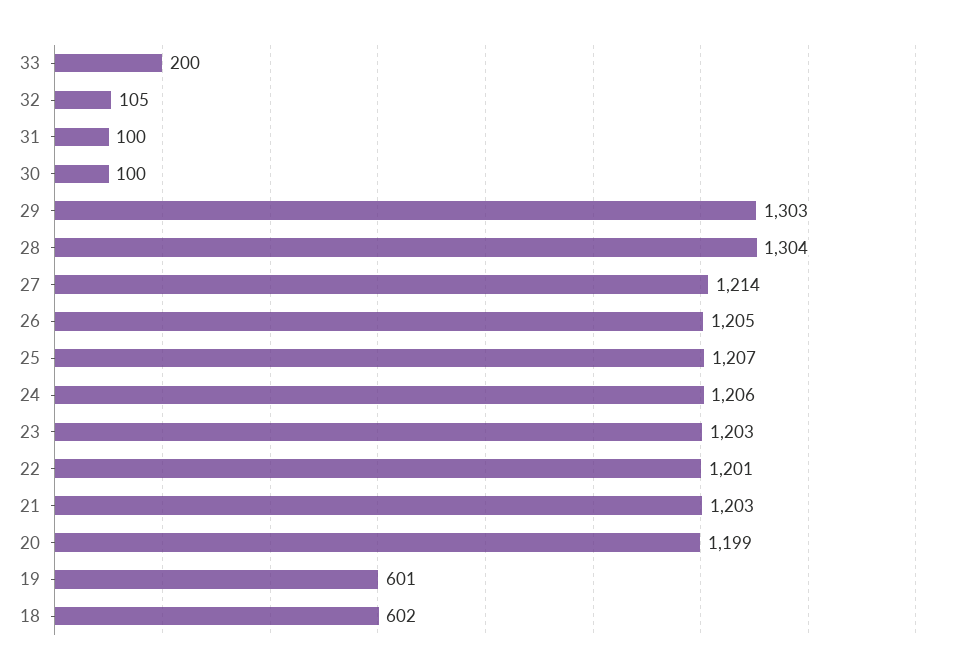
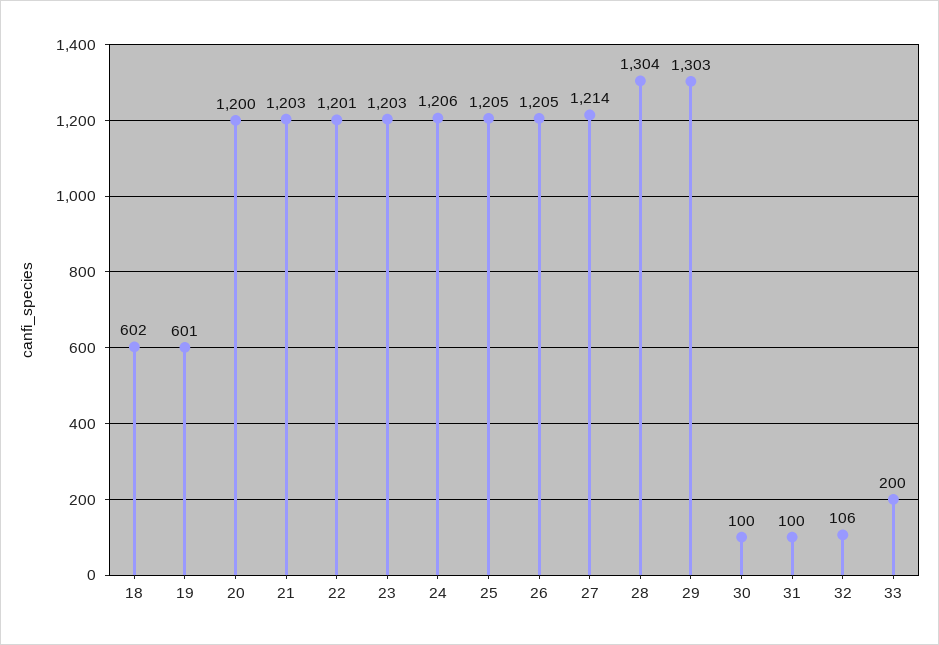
32: 105 -> 106
25: 1207 -> 1205
20: 1199 -> 1200

